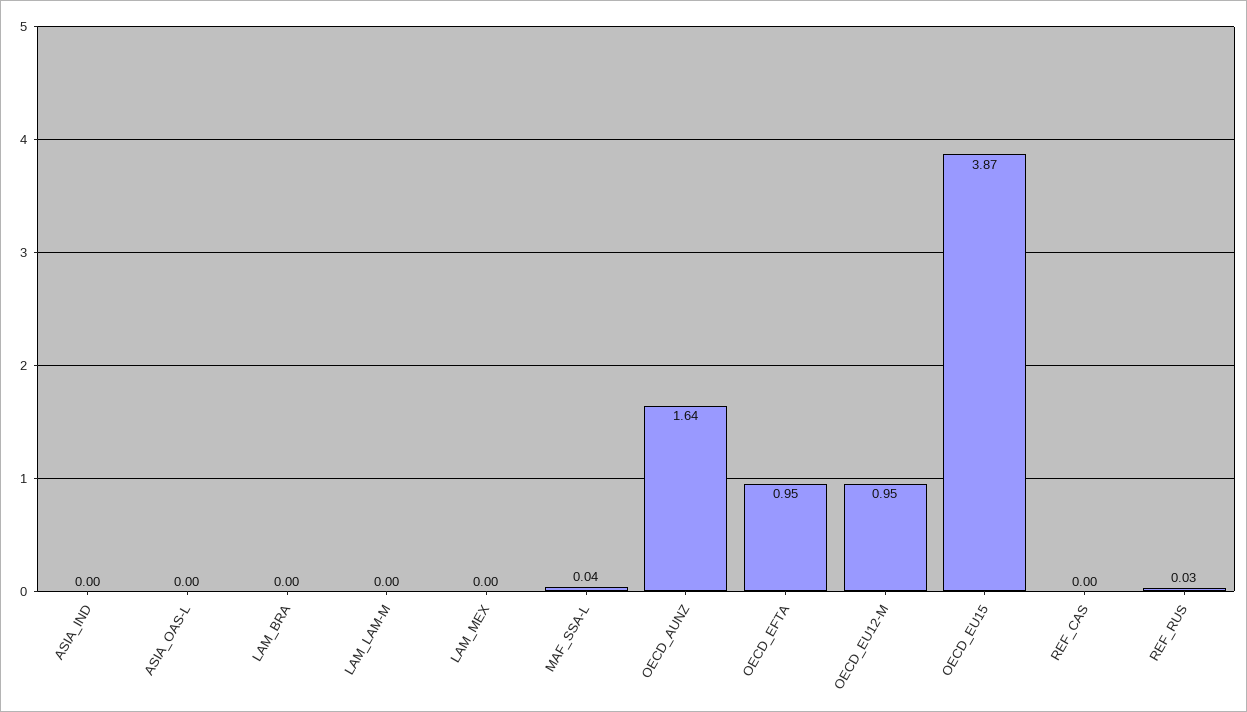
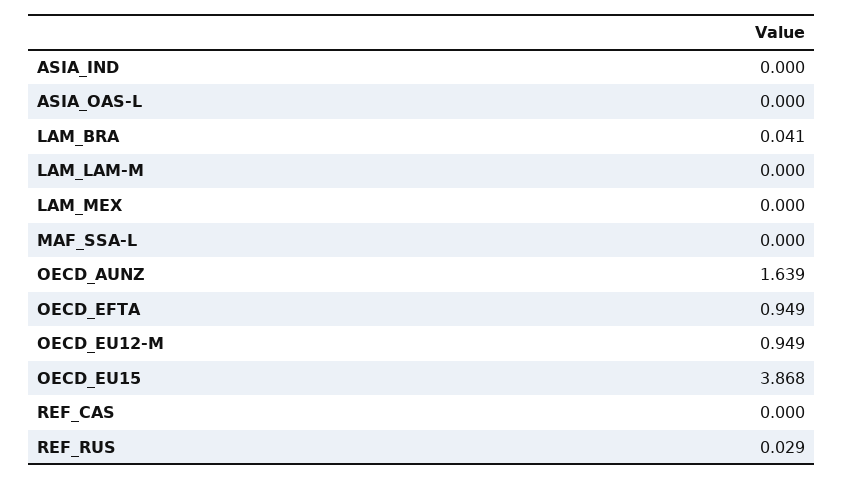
LAM_BRA: 0 -> 0.041
MAF_SSA-L: 0.04 -> 0

